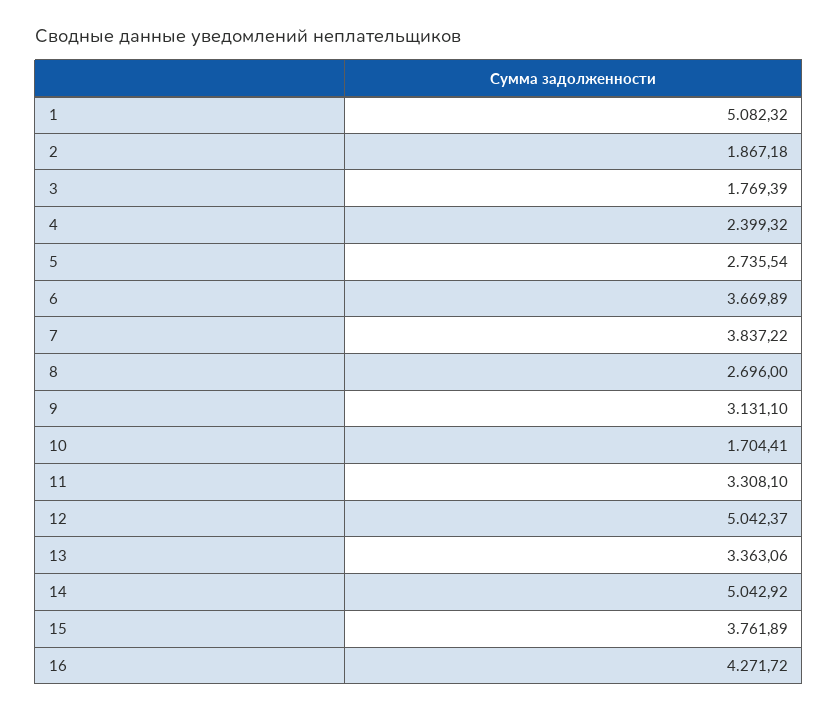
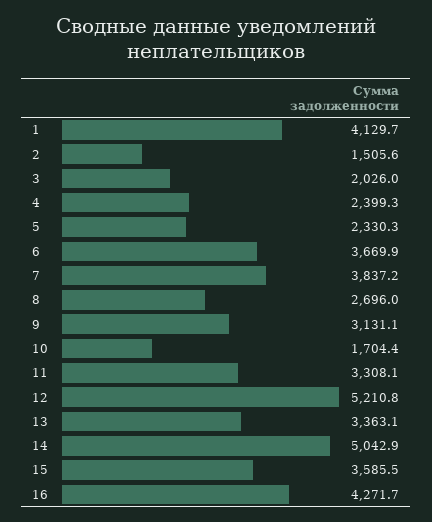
1: 5082.32 -> 4129.7
2: 1867.18 -> 1505.6
3: 1769.39 -> 2026
5: 2735.54 -> 2330.3
12: 5042.37 -> 5210.8
15: 3761.89 -> 3585.5

